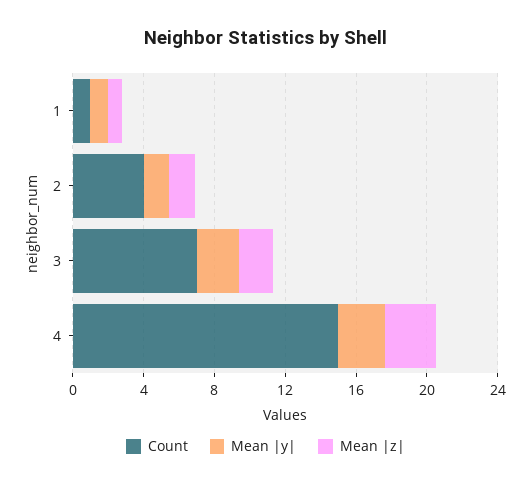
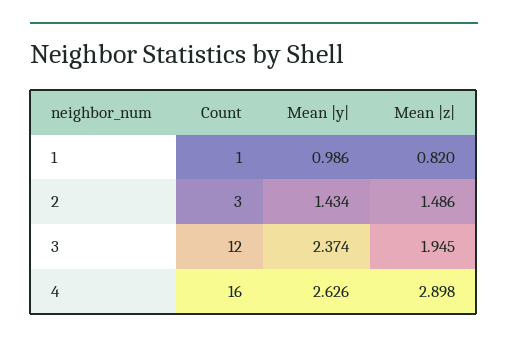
Count, 2: 4 -> 3
Count, 3: 7 -> 12
Count, 4: 15 -> 16

